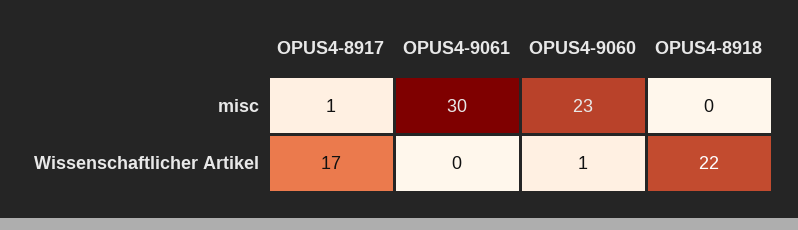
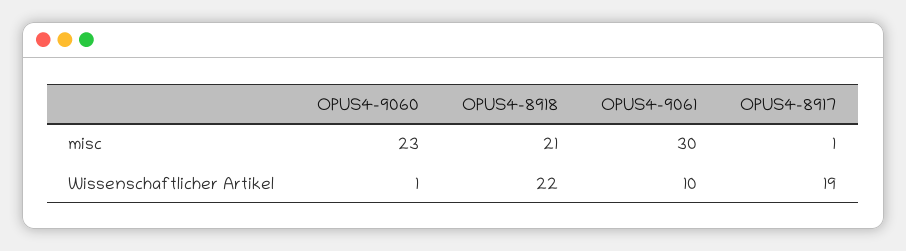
OPUS4-8918, misc: 0 -> 21
OPUS4-8917, Wissenschaftlicher Artikel: 17 -> 19
OPUS4-9061, Wissenschaftlicher Artikel: 0 -> 10

